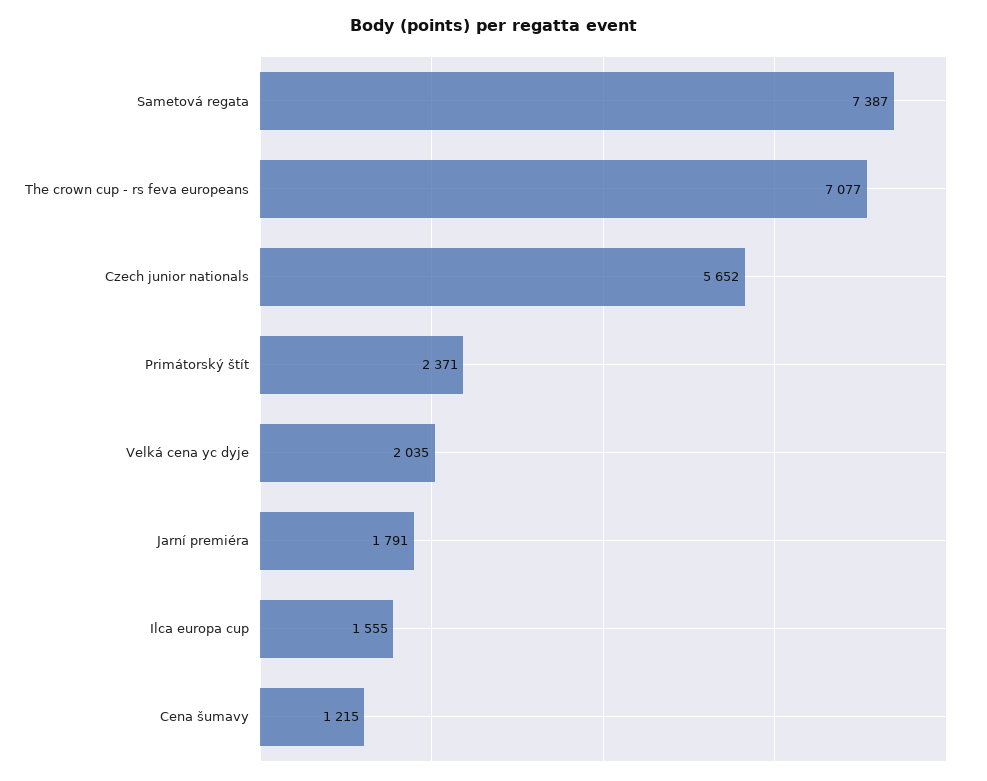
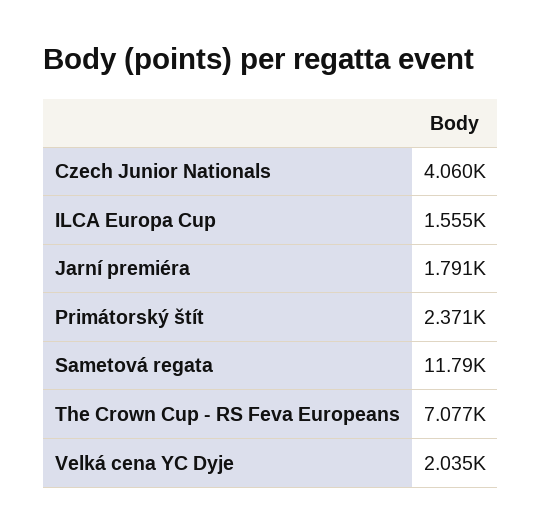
Sametová regata: 7387 -> 11790
Czech junior nationals: 5652 -> 4060
Cena šumavy: 1215 -> none

